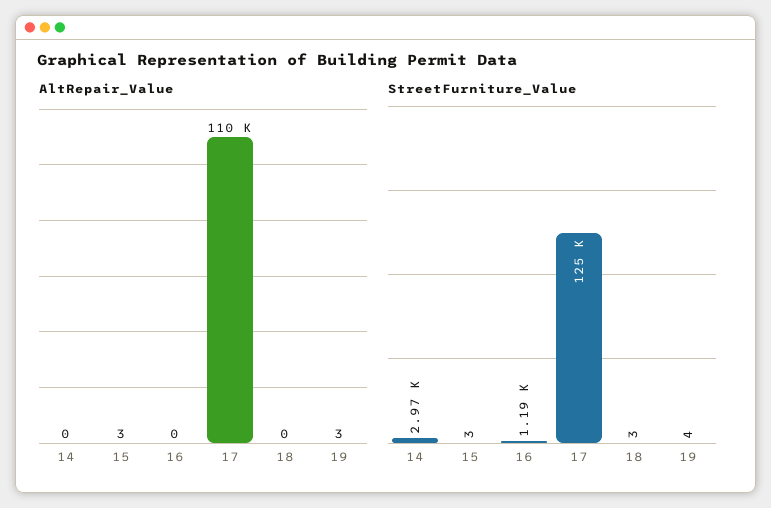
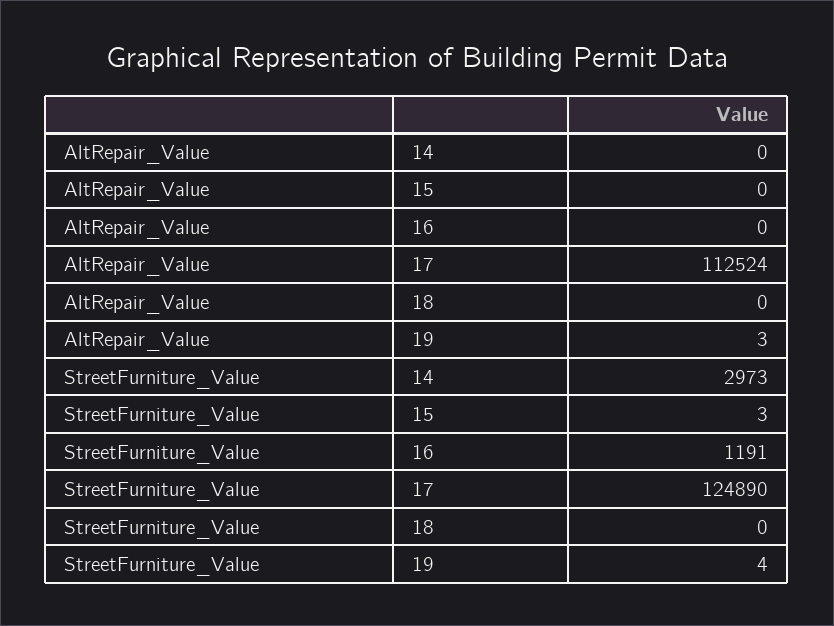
AltRepair_Value, 15: 3 -> 0
AltRepair_Value, 17: 110000 -> 112524
StreetFurniture_Value, 18: 3 -> 0

